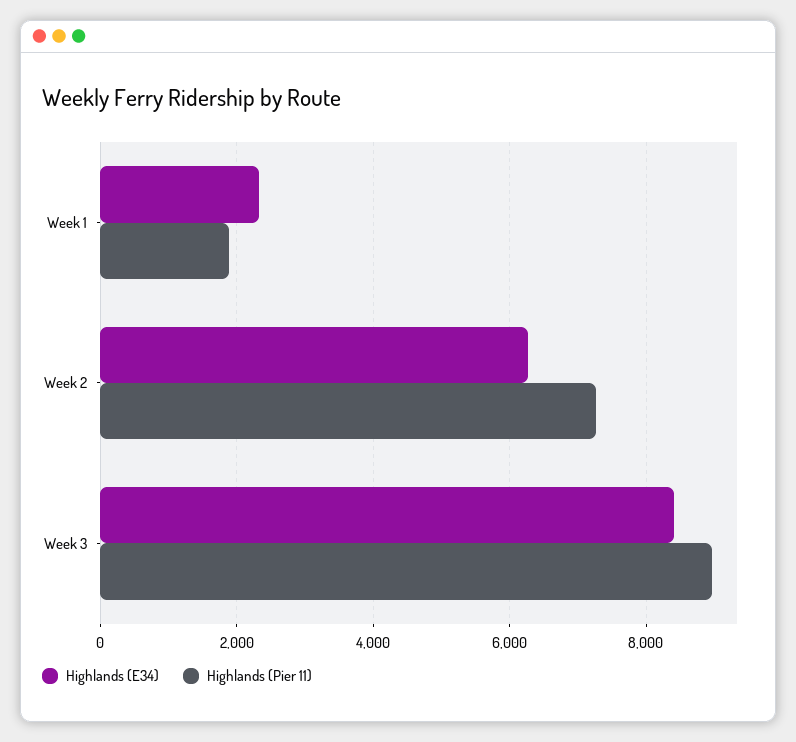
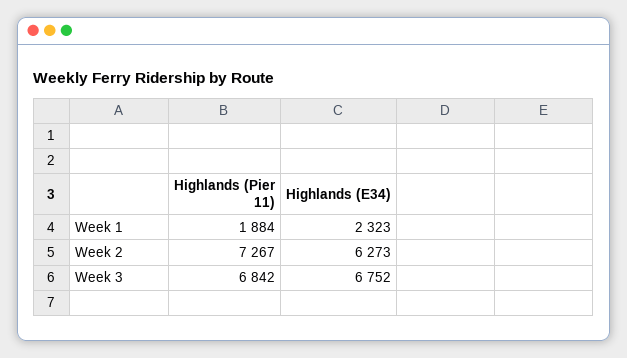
Highlands (E34), Week 3: 8400 -> 6752
Highlands (Pier 11), Week 3: 9000 -> 6842

